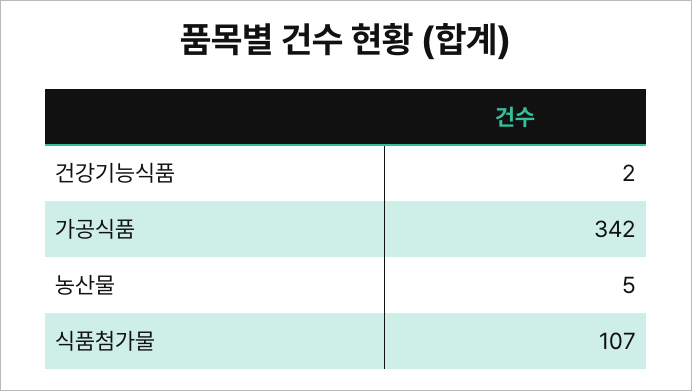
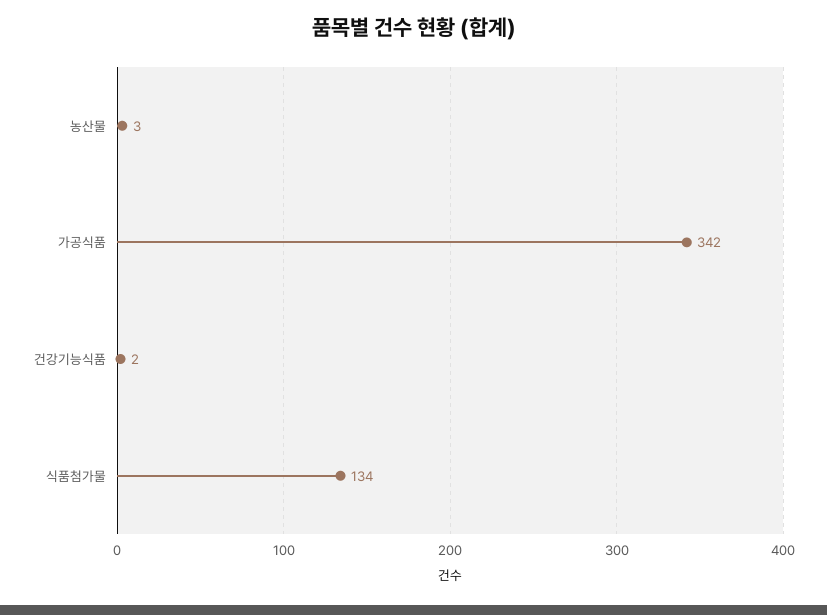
농산물: 5 -> 3
식품첨가물: 107 -> 134

